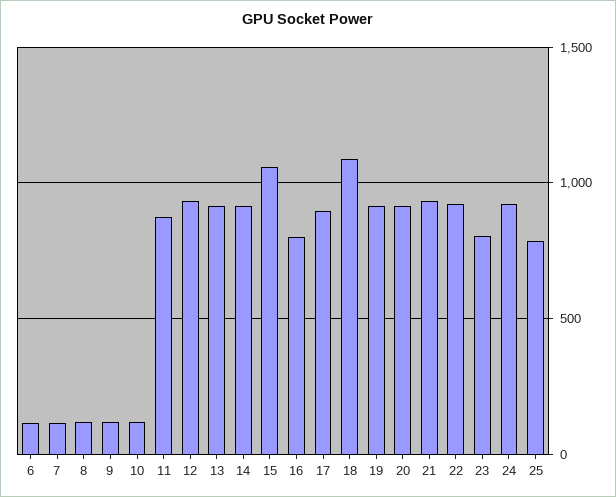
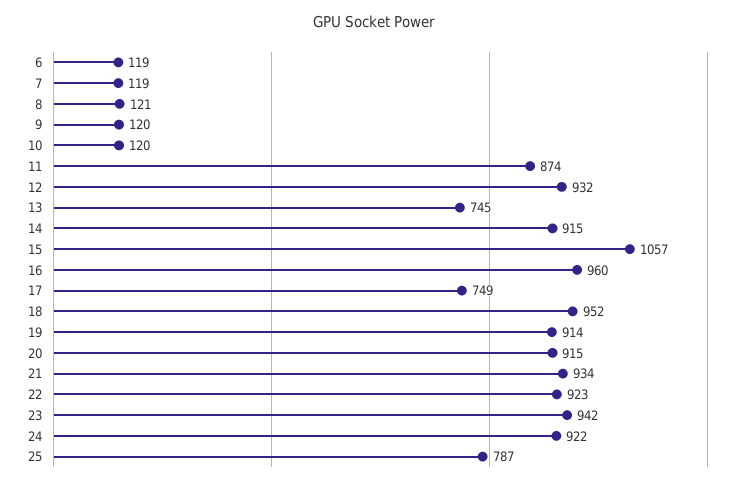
13: 900 -> 745
16: 800 -> 960
17: 900 -> 749
18: 1100 -> 952
23: 800 -> 942

